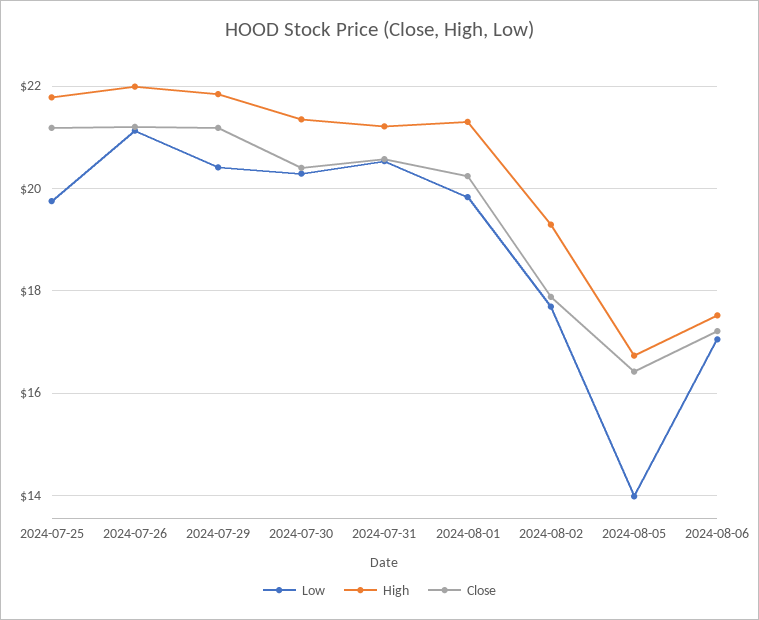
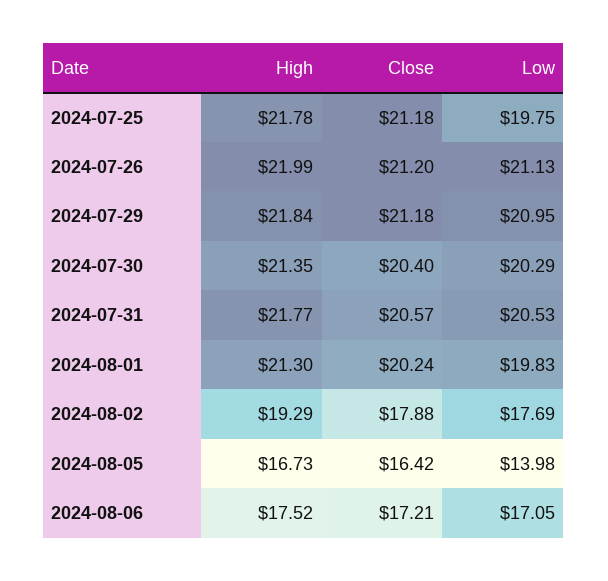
Low, 2024-07-29: 20.4 -> 20.95
High, 2024-07-31: 21.2 -> 21.77

